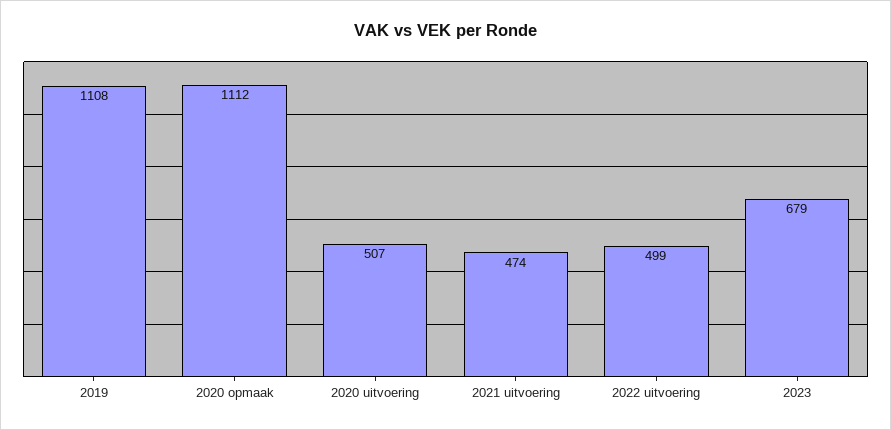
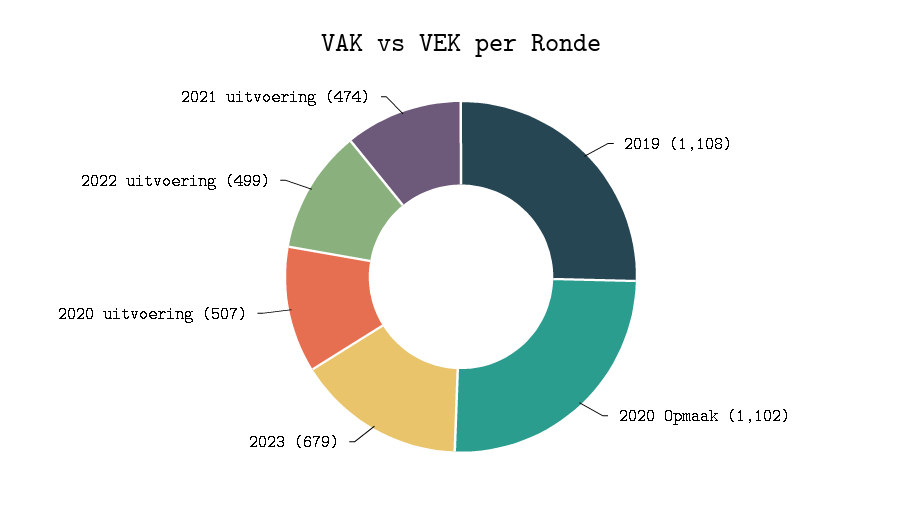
2020 opmaak: 1112 -> 1102

